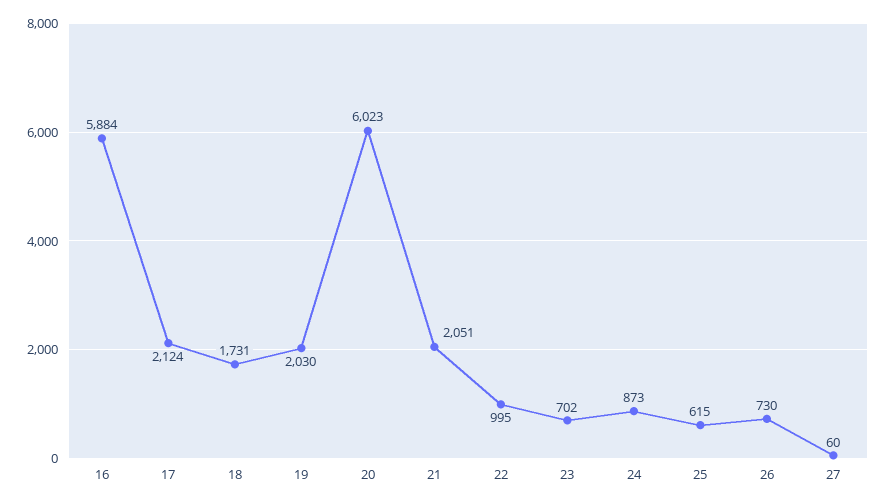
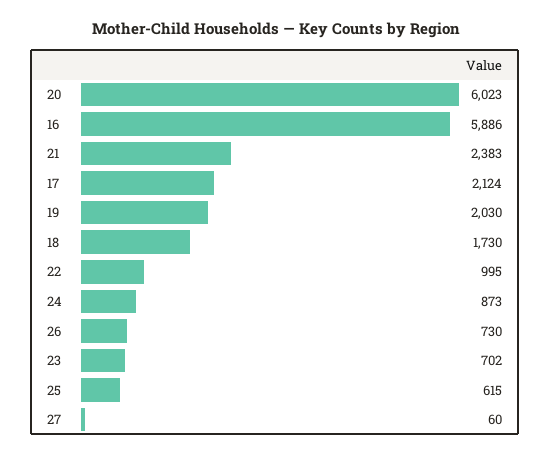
16: 5884 -> 5886
18: 1731 -> 1730
21: 2051 -> 2383

